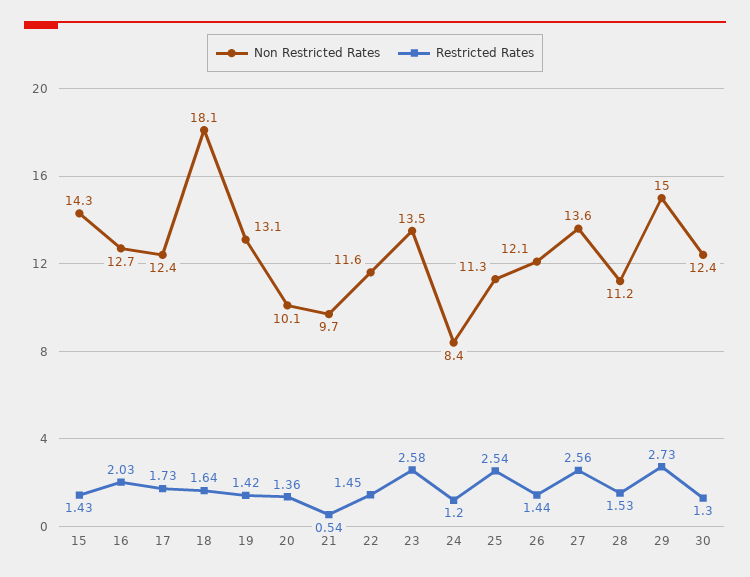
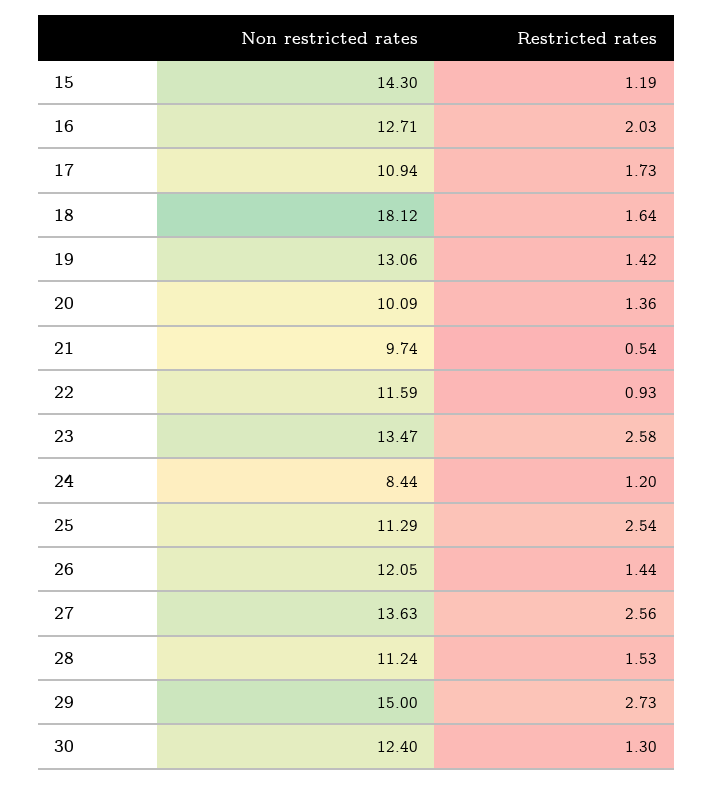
Restricted Rates, 15: 1.43 -> 1.19
Non Restricted Rates, 17: 12.4 -> 10.94
Restricted Rates, 22: 1.45 -> 0.93

